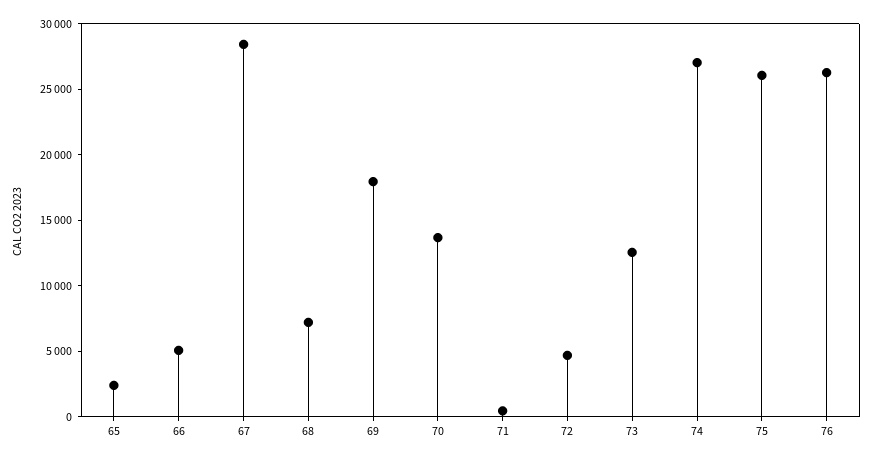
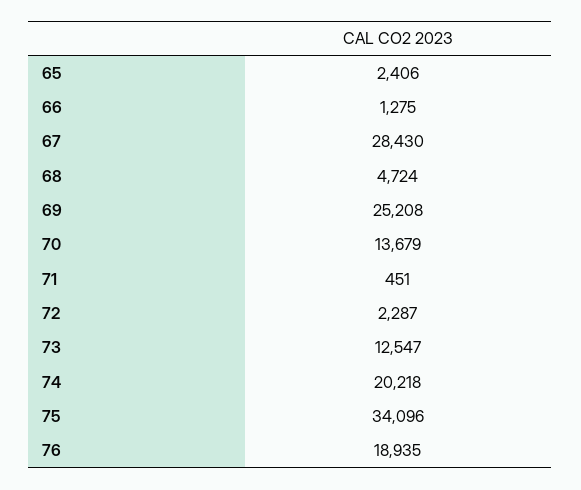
66: 5000 -> 1275
68: 7000 -> 4724
69: 18000 -> 25208
72: 5000 -> 2287
74: 27000 -> 20218
75: 26000 -> 34096
76: 26000 -> 18935

